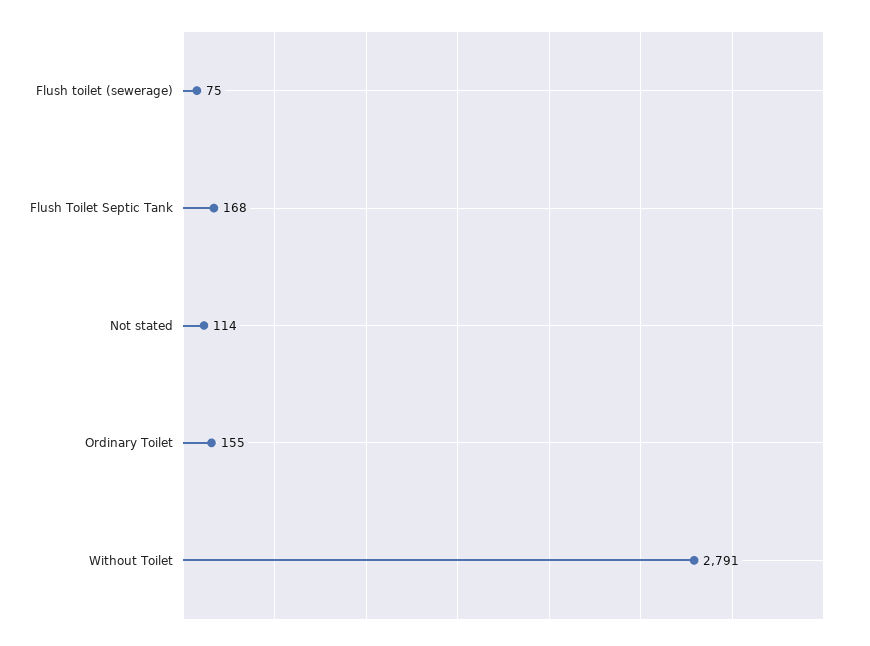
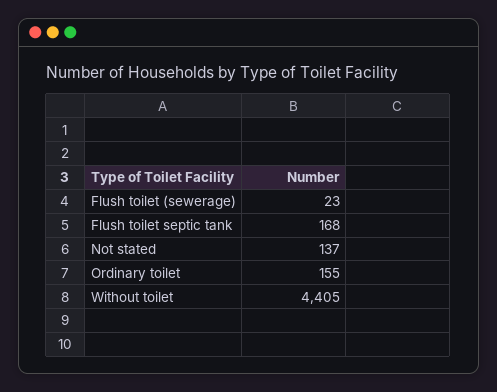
Flush toilet (sewerage): 75 -> 23
Not stated: 114 -> 137
Without Toilet: 2791 -> 4405

